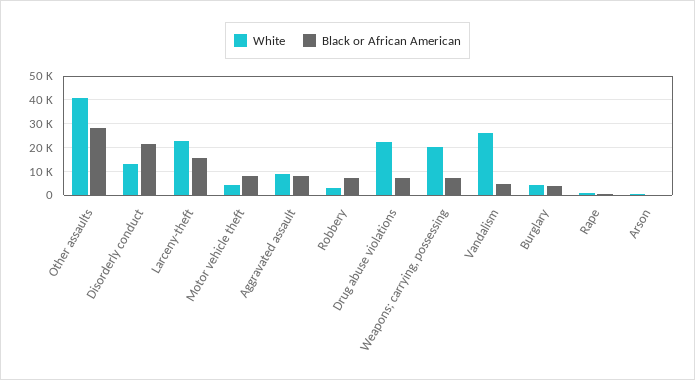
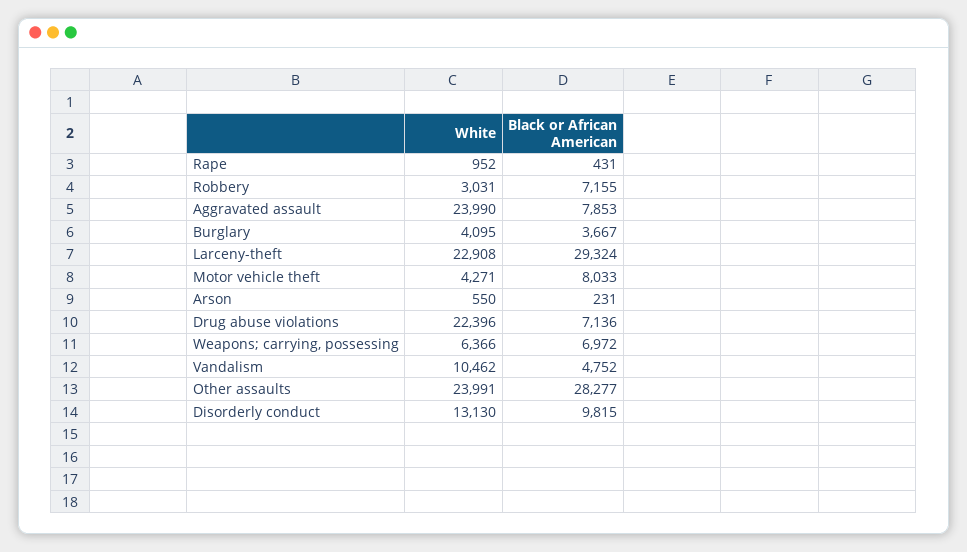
White, Other assaults: 40000 -> 23991
Black or African American, Disorderly conduct: 20000 -> 9815
Black or African American, Larceny-theft: 15000 -> 29324
White, Aggravated assault: 10000 -> 23990
White, Weapons; carrying, possessing: 20000 -> 6366
White, Vandalism: 25000 -> 10462

